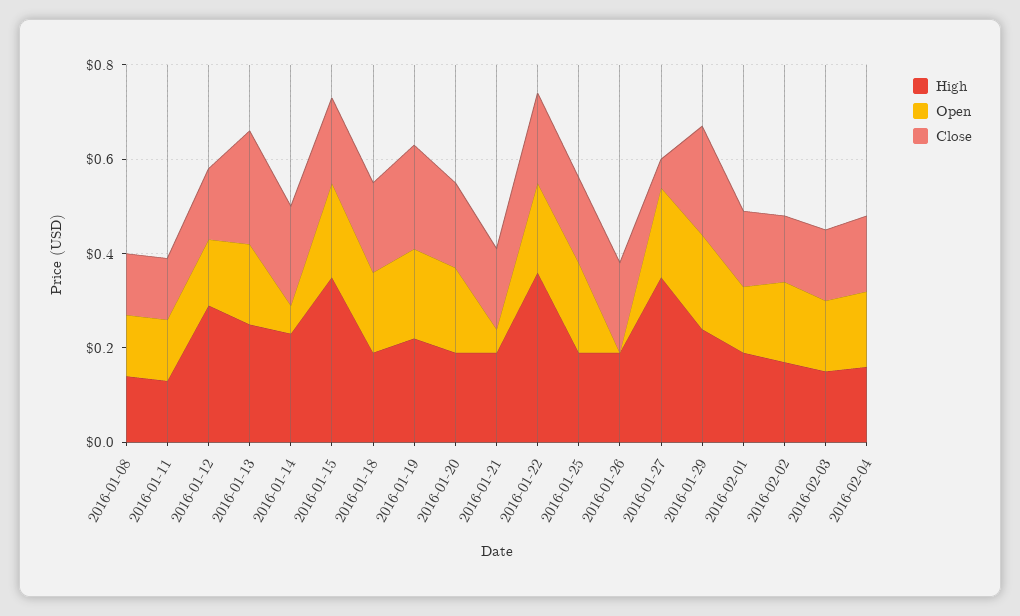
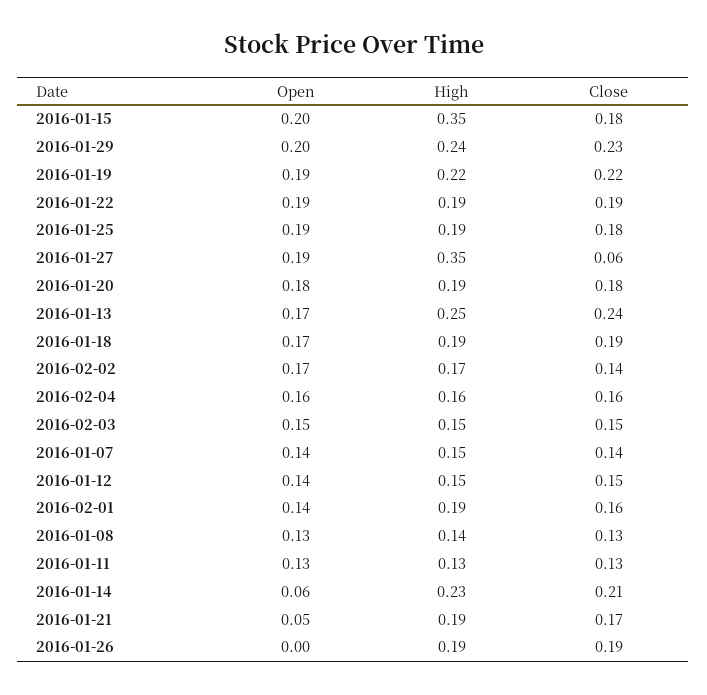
High, 2016-01-12: 0.3 -> 0.15
High, 2016-01-22: 0.35 -> 0.19
Open, 2016-01-07: none -> 0.14
High, 2016-01-07: none -> 0.15
Close, 2016-01-07: none -> 0.14

